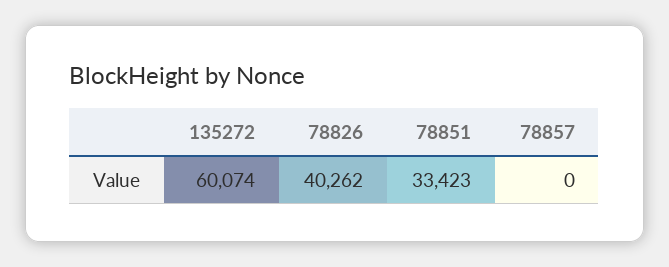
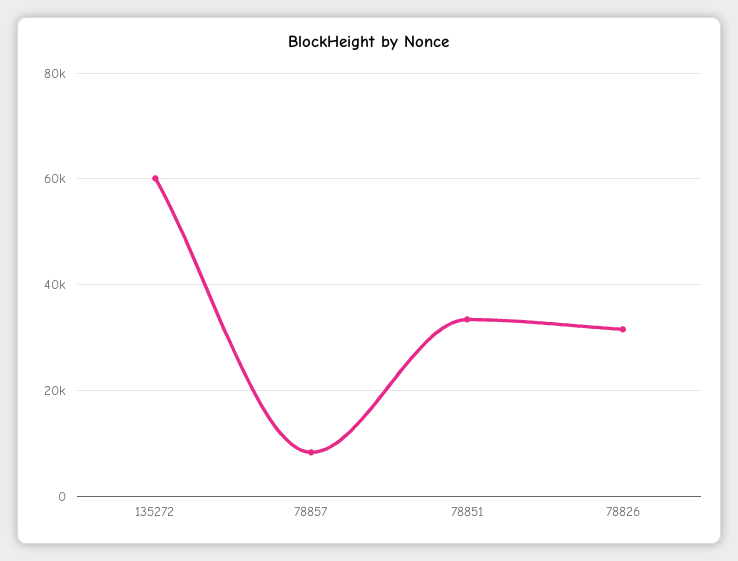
78826: 40262 -> 32000
78857: 0 -> 8000

